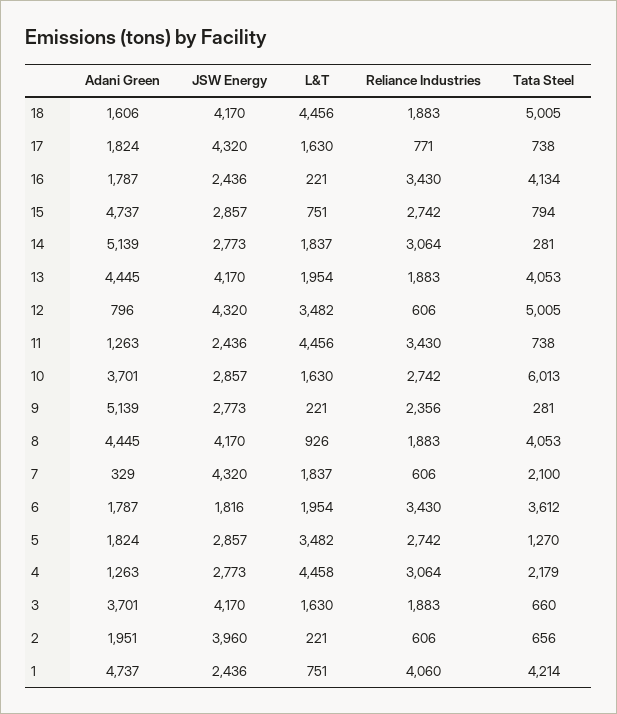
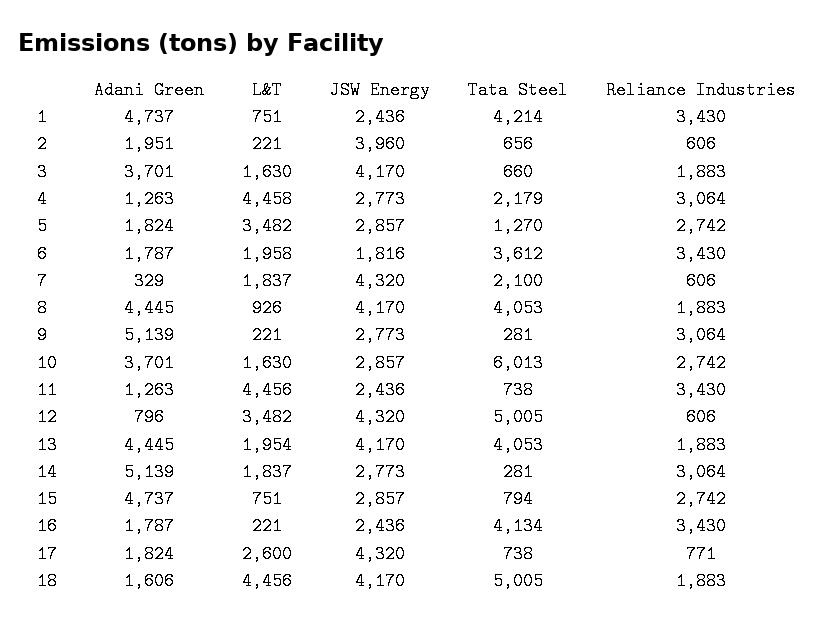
L&T, 17: 1630 -> 2600
Reliance Industries, 9: 2356 -> 3064
L&T, 6: 1954 -> 1958
Reliance Industries, 1: 4060 -> 3430

